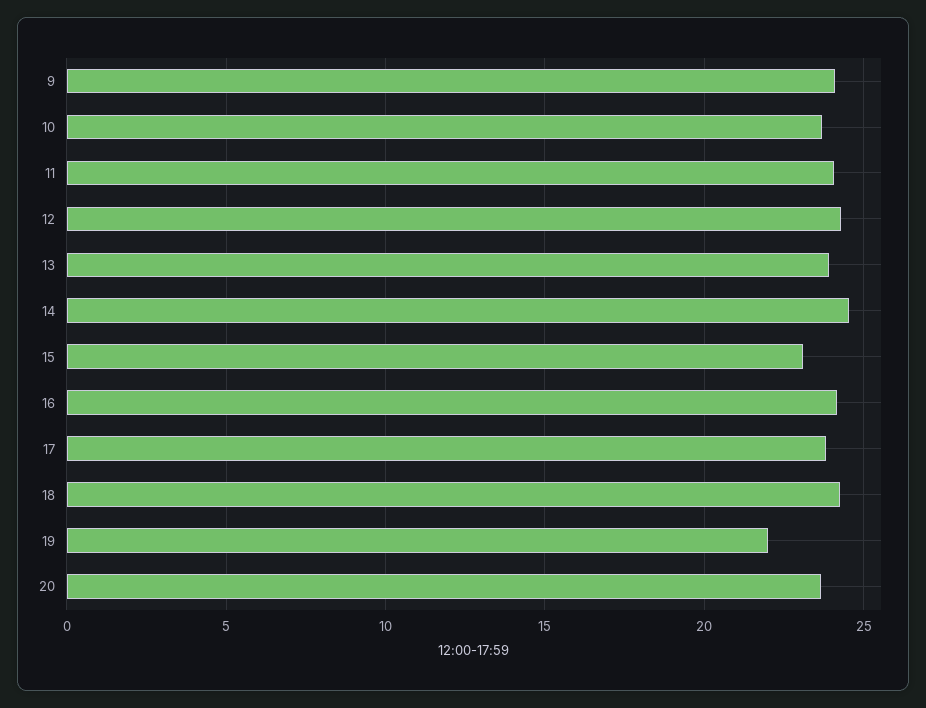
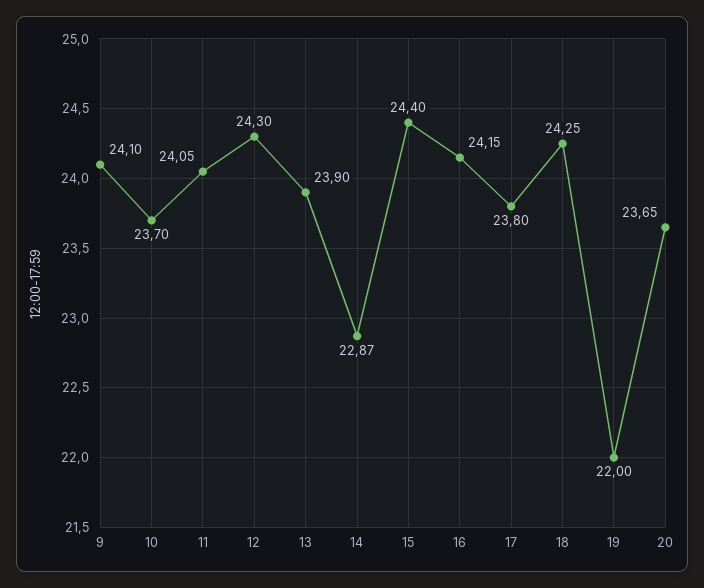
14: 24.5 -> 22.87
15: 23 -> 24.4

